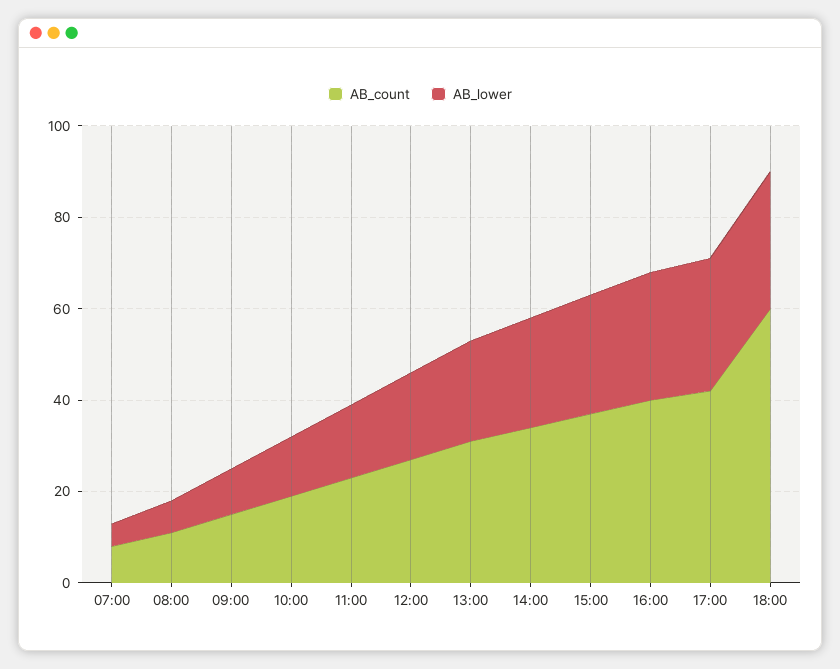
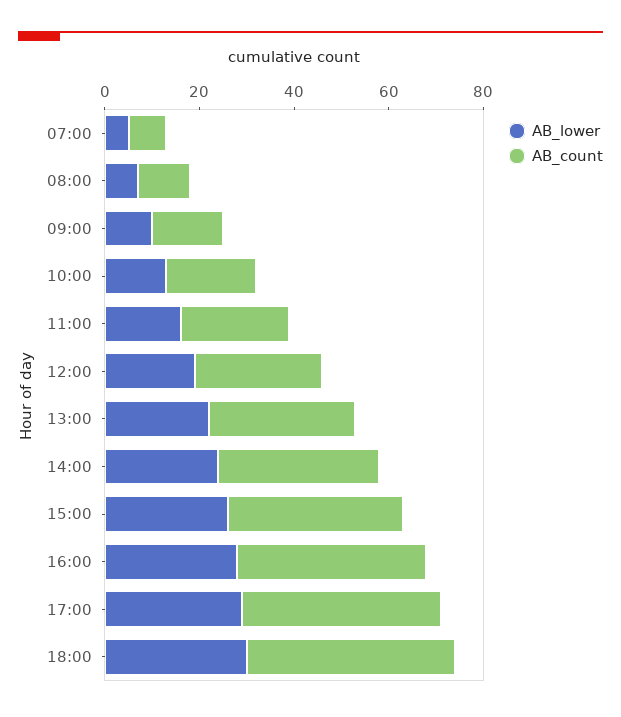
AB_count, 18:00: 60 -> 45

